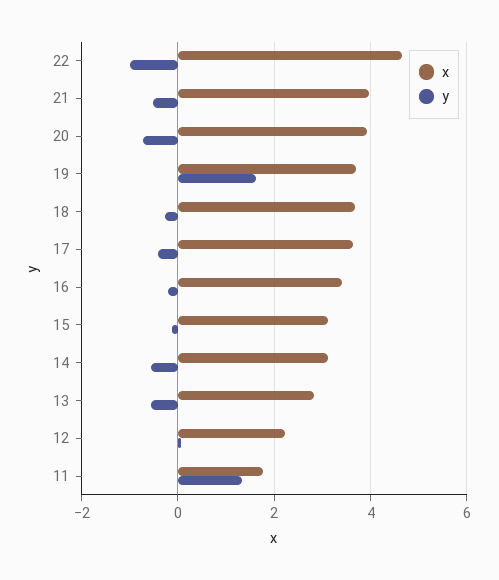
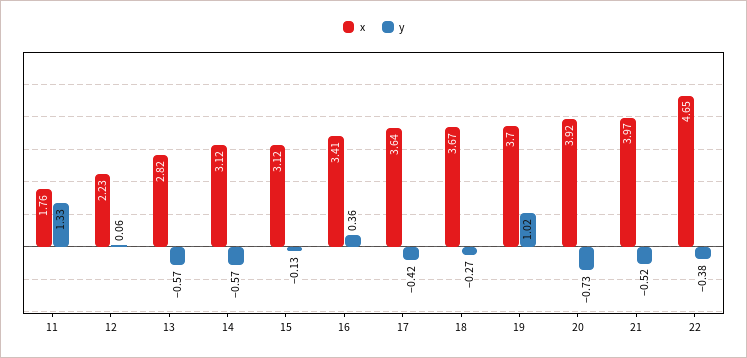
y, 22: -1 -> -0.38
y, 19: 1.6 -> 1.02
y, 16: -0.2 -> 0.36

